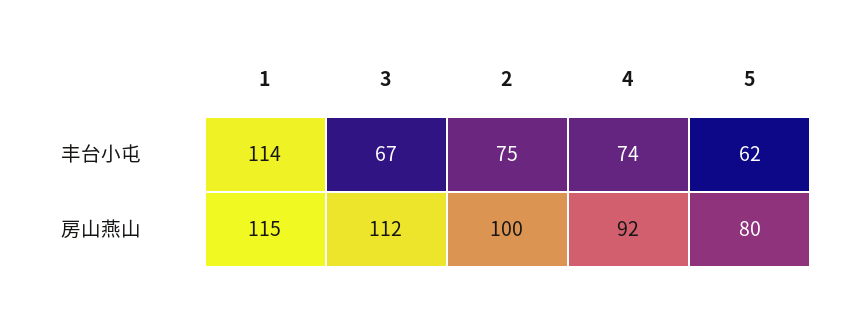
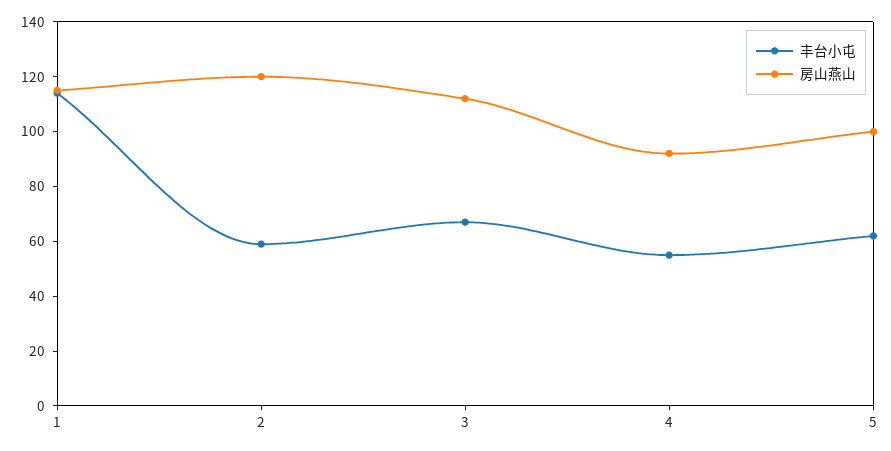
丰台小屯, 2: 75 -> 60
丰台小屯, 4: 74 -> 55
房山燕山, 2: 100 -> 120
房山燕山, 5: 80 -> 100

